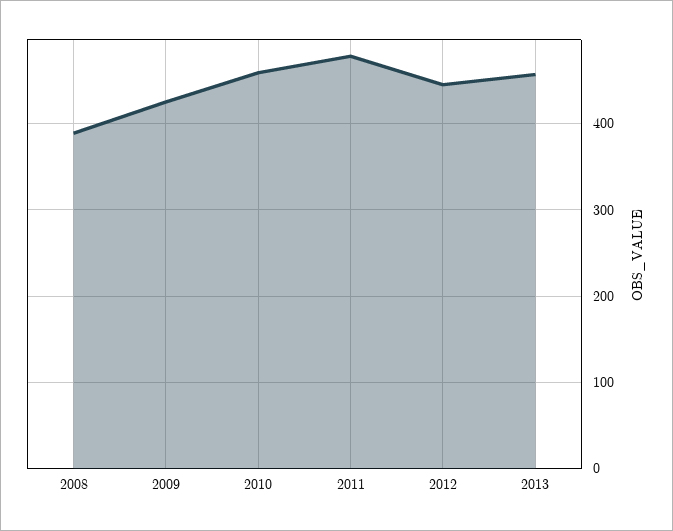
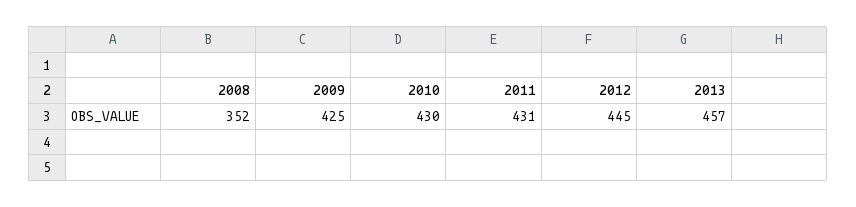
2008: 390 -> 352
2010: 460 -> 430
2011: 480 -> 431

